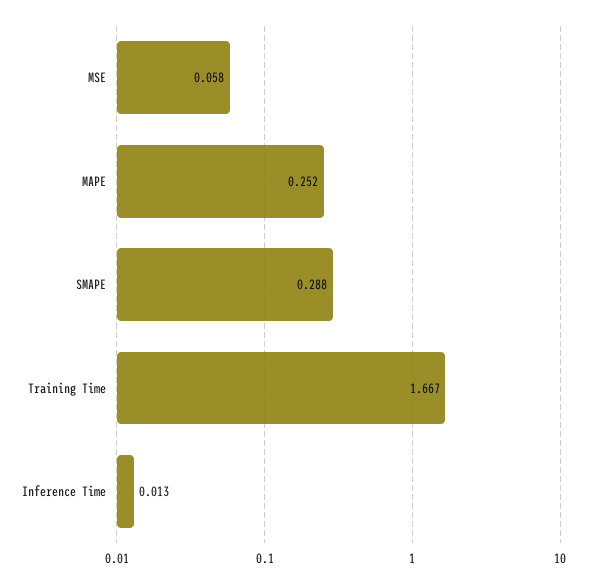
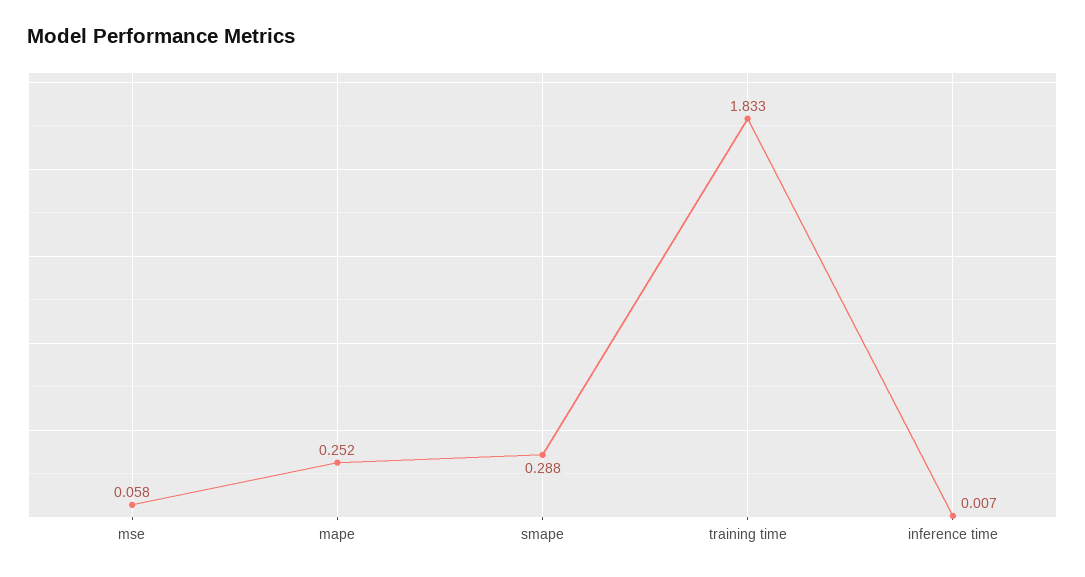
Training Time: 1.667 -> 1.833
Inference Time: 0.013 -> 0.007

